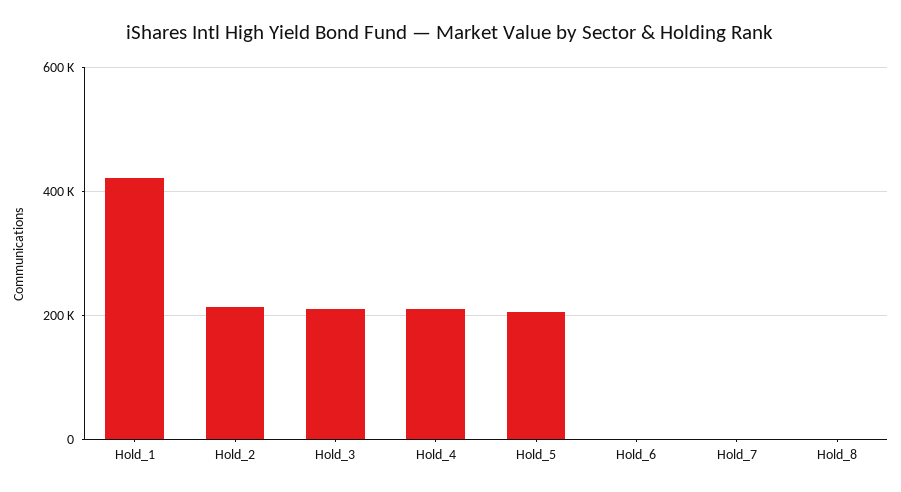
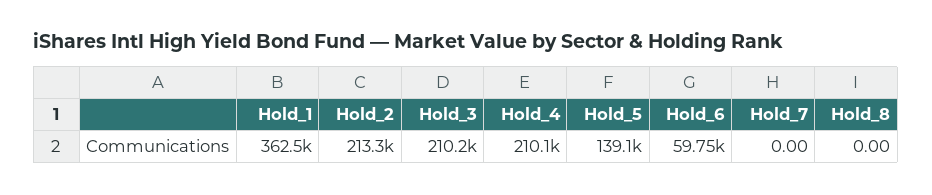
Hold_1: 420000 -> 362500
Hold_5: 200000 -> 139100
Hold_6: 0 -> 59750

